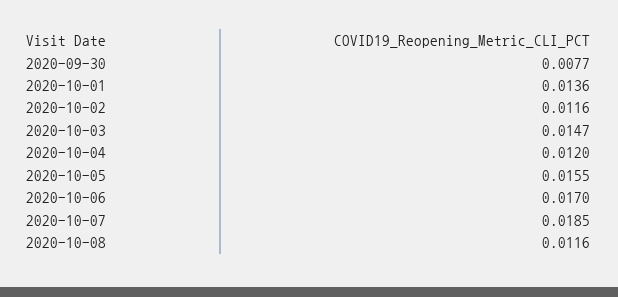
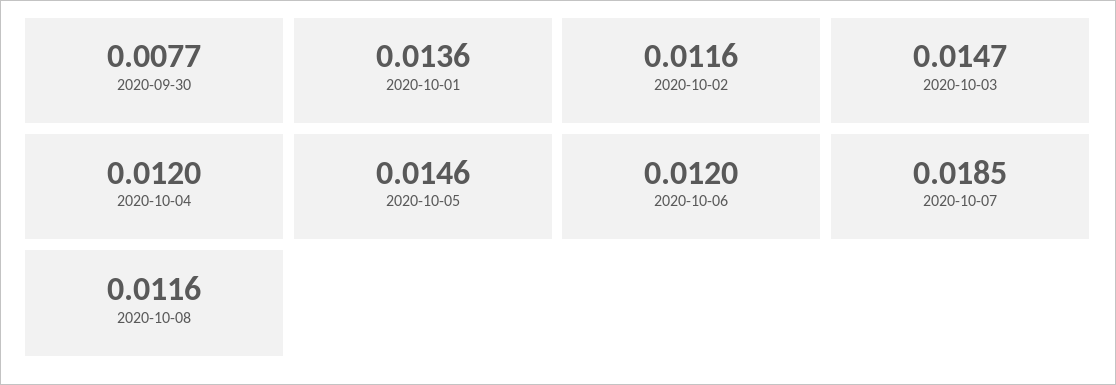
2020-10-05: 0.0155 -> 0.0146
2020-10-06: 0.017 -> 0.012

